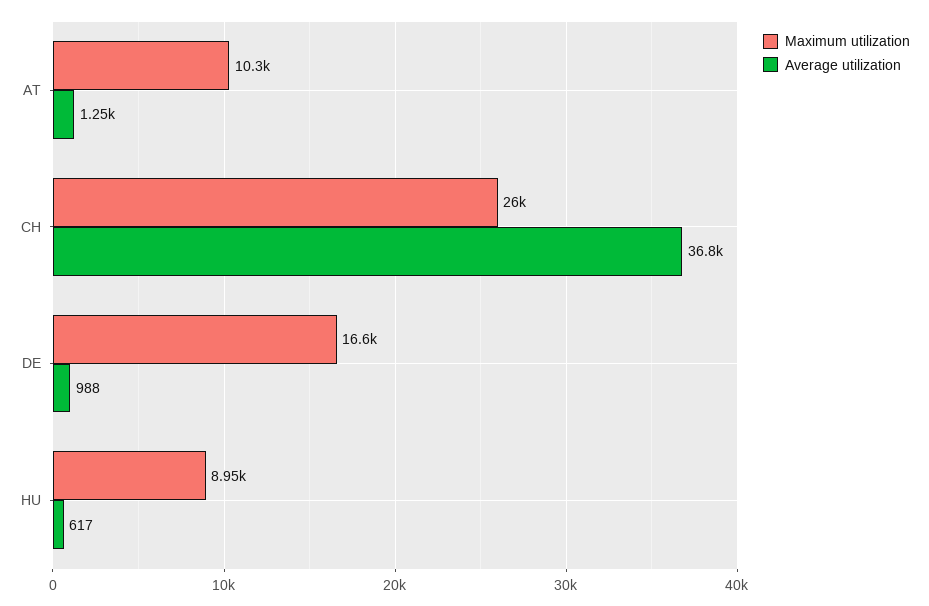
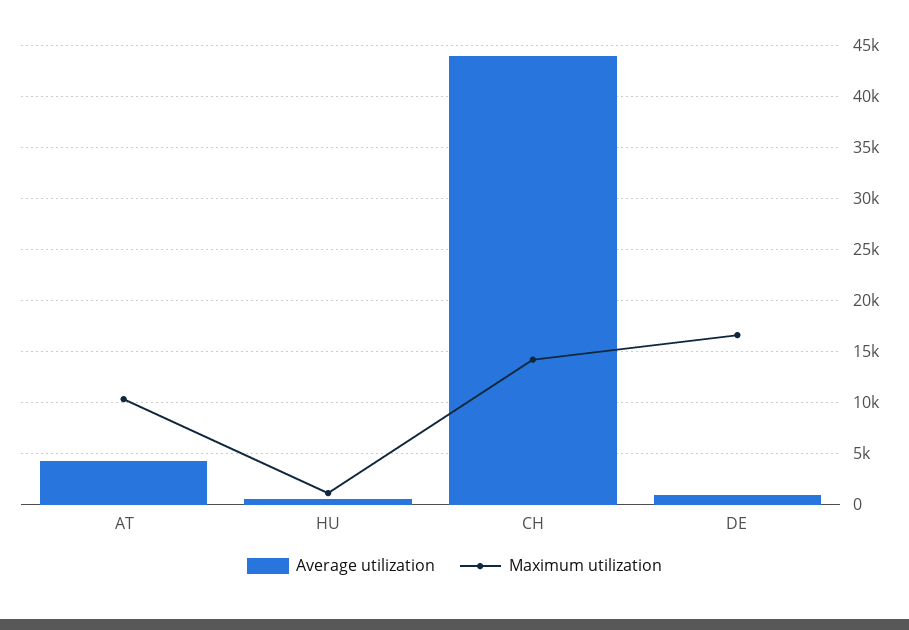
Average utilization, AT: 1250 -> 4000
Maximum utilization, CH: 26000 -> 14000
Average utilization, CH: 36800 -> 44000
Maximum utilization, HU: 8950 -> 1000

